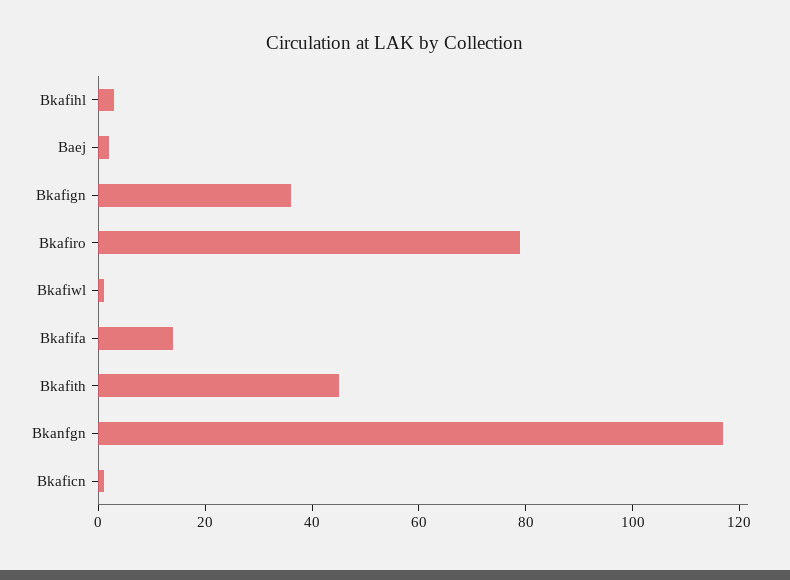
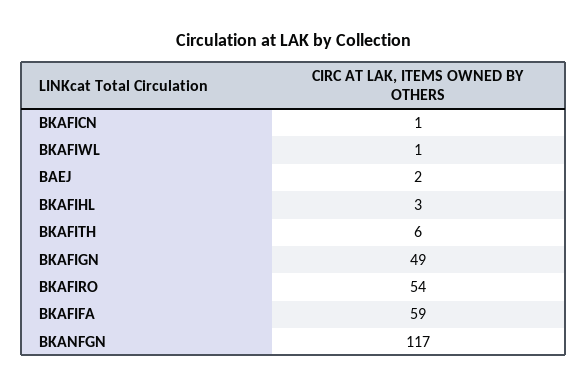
Bkafign: 35 -> 49
Bkafiro: 80 -> 54
Bkafifa: 15 -> 59
Bkafith: 45 -> 6

